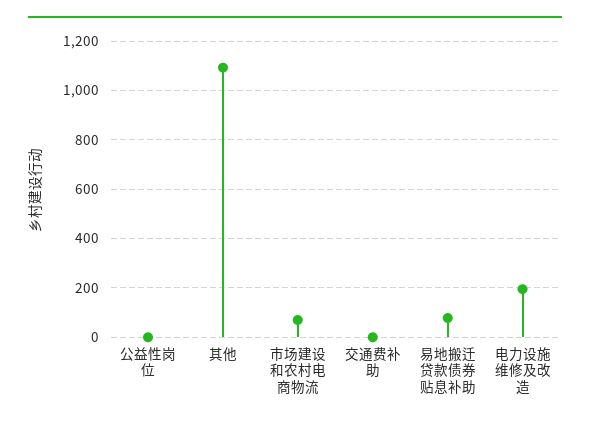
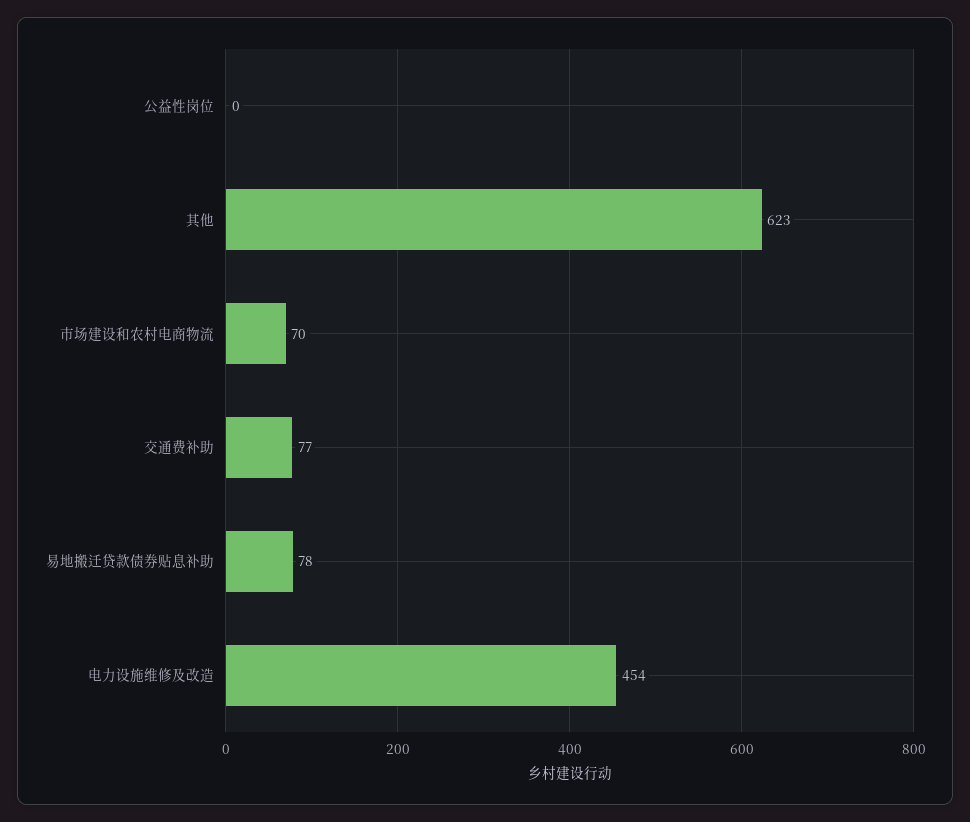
其他: 1100 -> 623
交通费补助: 0 -> 77
电力设施维修及改造: 200 -> 454

